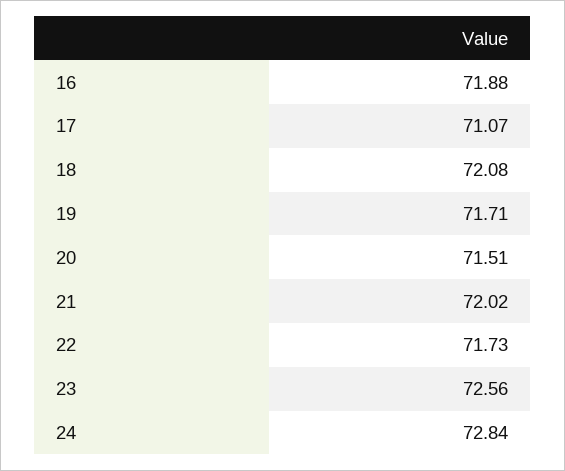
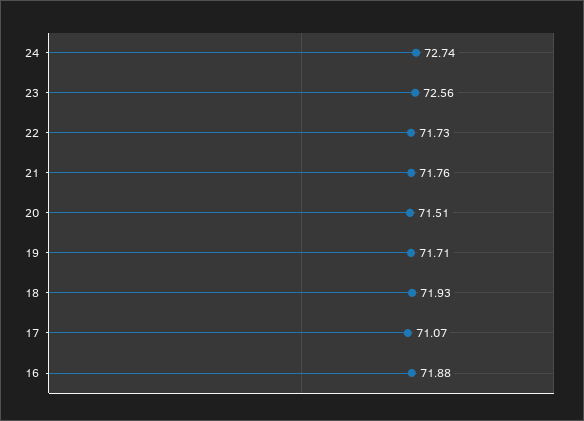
18: 72.08 -> 71.93
21: 72.02 -> 71.76
24: 72.84 -> 72.74

